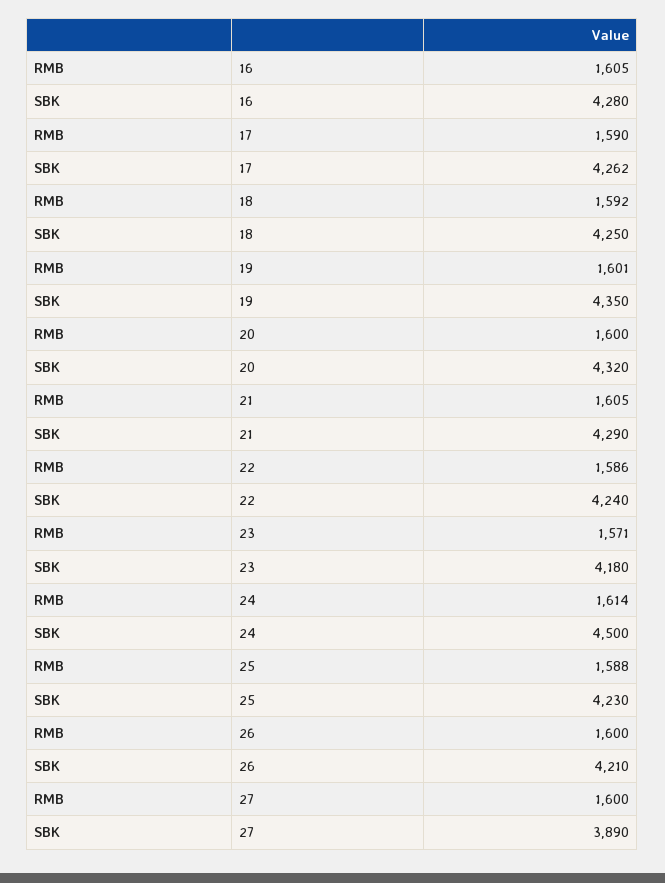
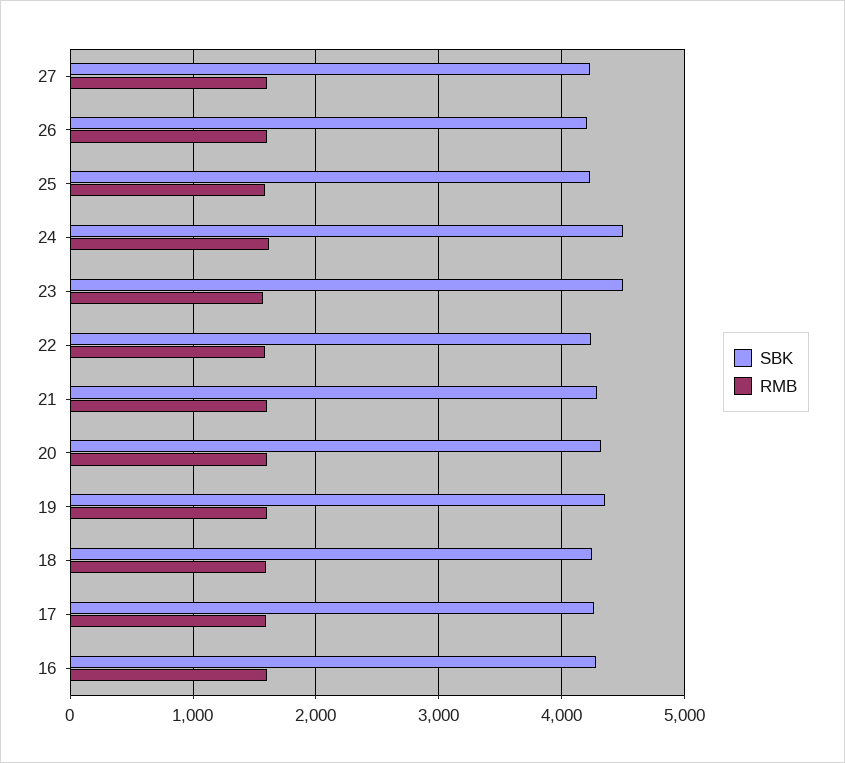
SBK, 23: 4180 -> 4500
SBK, 27: 3890 -> 4200

